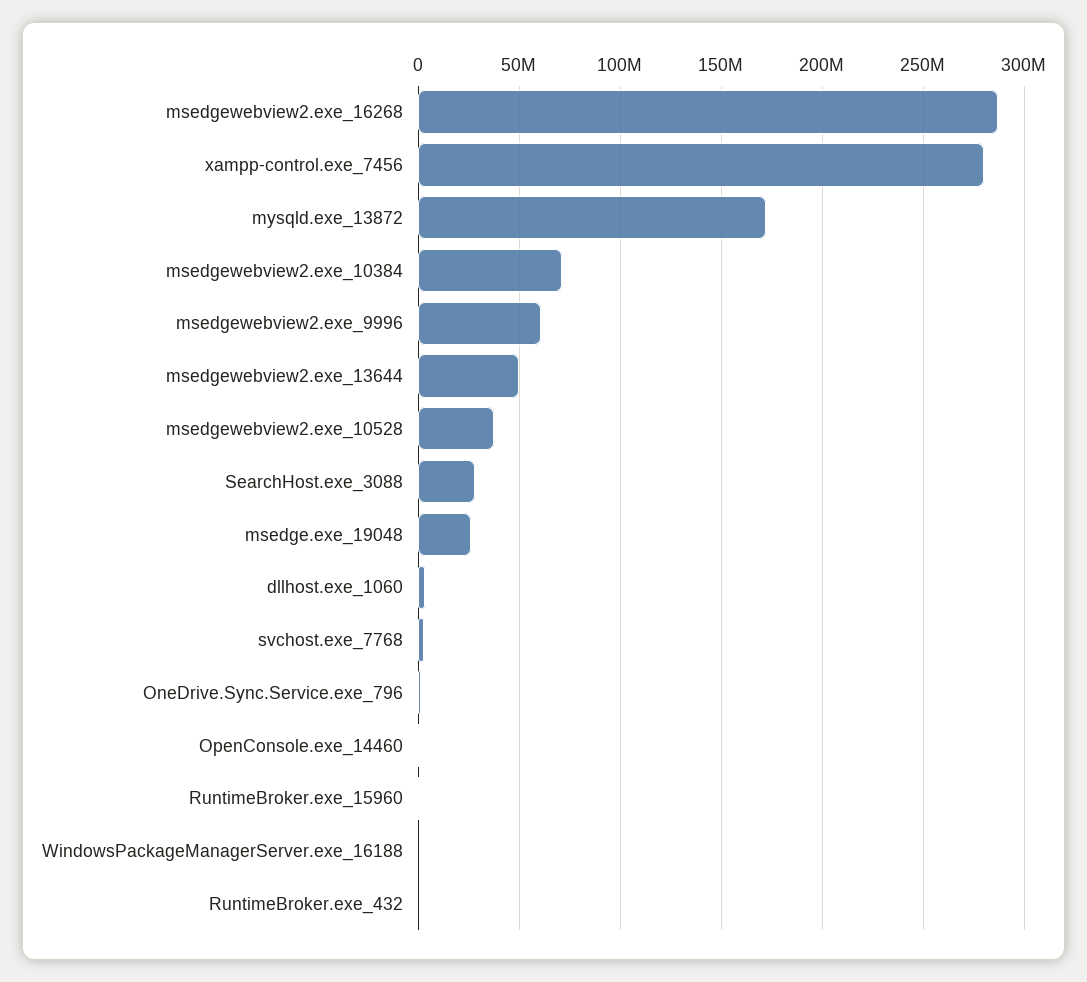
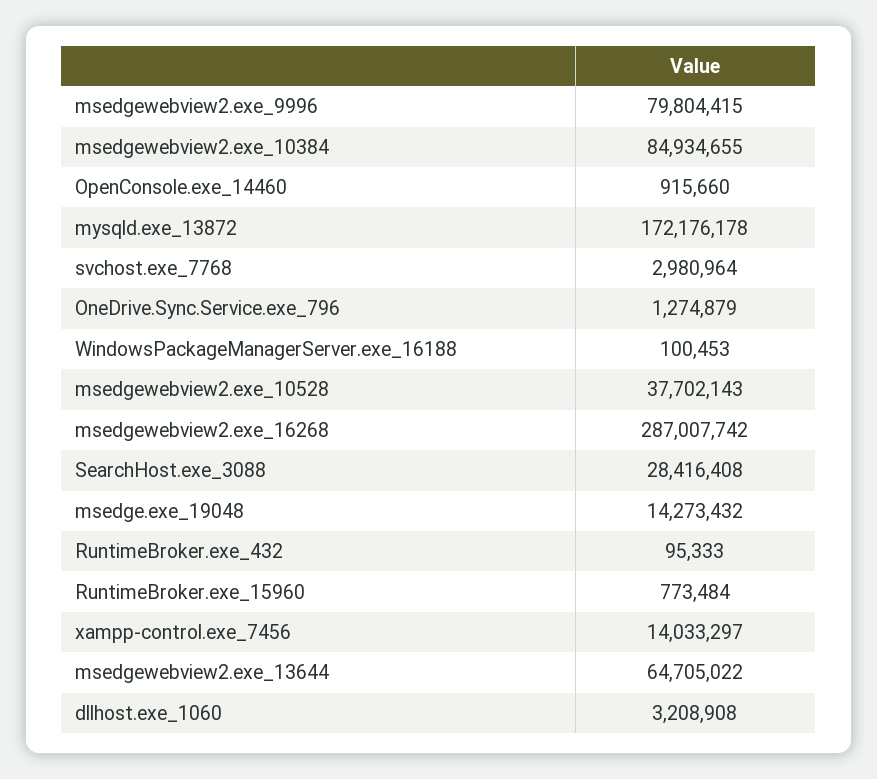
xampp-control.exe_7456: 280000000 -> 14033297
msedgewebview2.exe_10384: 70000000 -> 84934655
msedgewebview2.exe_9996: 60000000 -> 79804415
msedgewebview2.exe_13644: 50000000 -> 64705022
msedge.exe_19048: 25000000 -> 14273432

